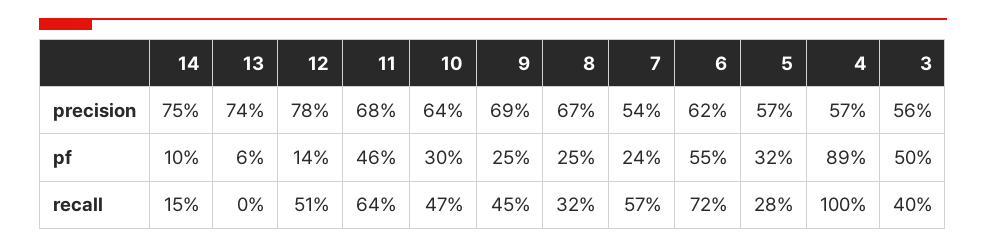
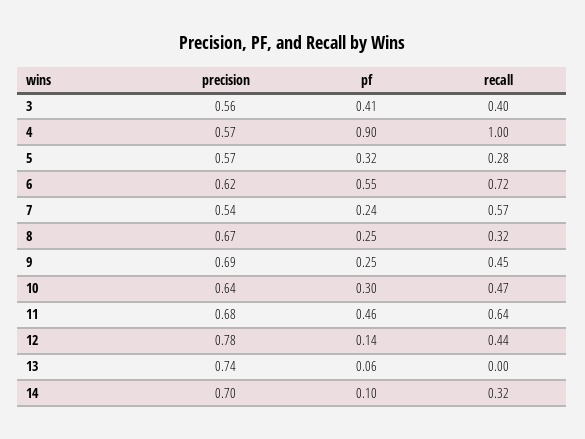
14, precision: 0.75 -> 0.7
4, pf: 0.89 -> 0.9
3, pf: 0.5 -> 0.41
14, recall: 0.15 -> 0.32
12, recall: 0.51 -> 0.44

